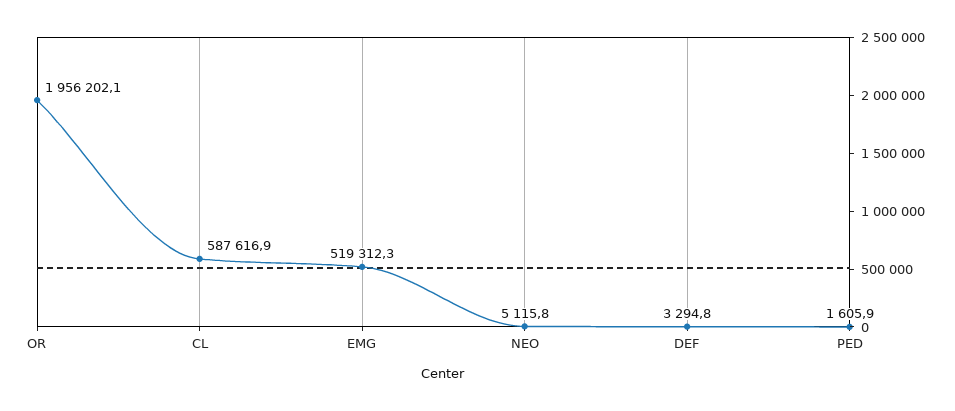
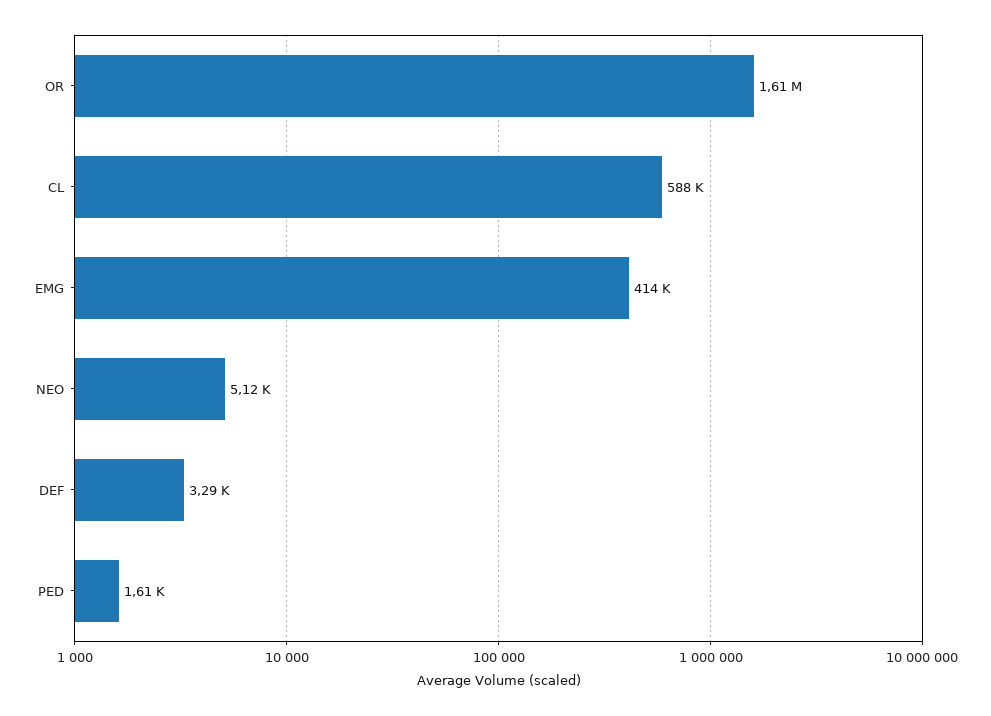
OR: 1956202.1 -> 1610000
EMG: 519312.3 -> 414000

